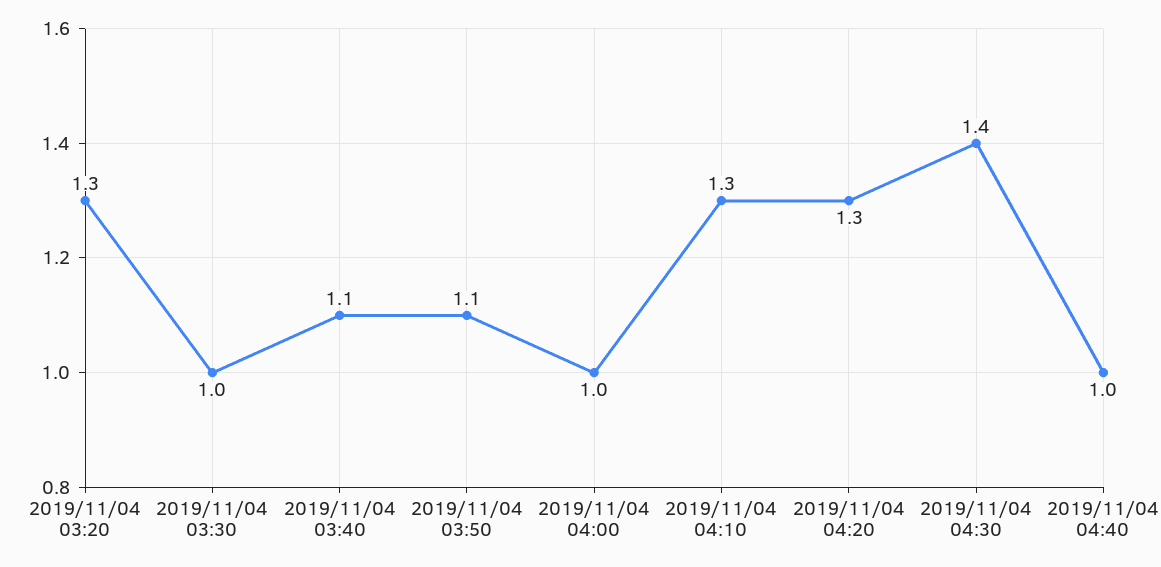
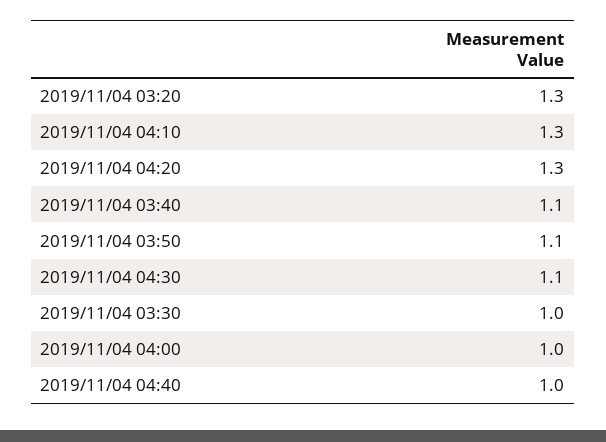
2019/11/04 04:30: 1.4 -> 1.1

